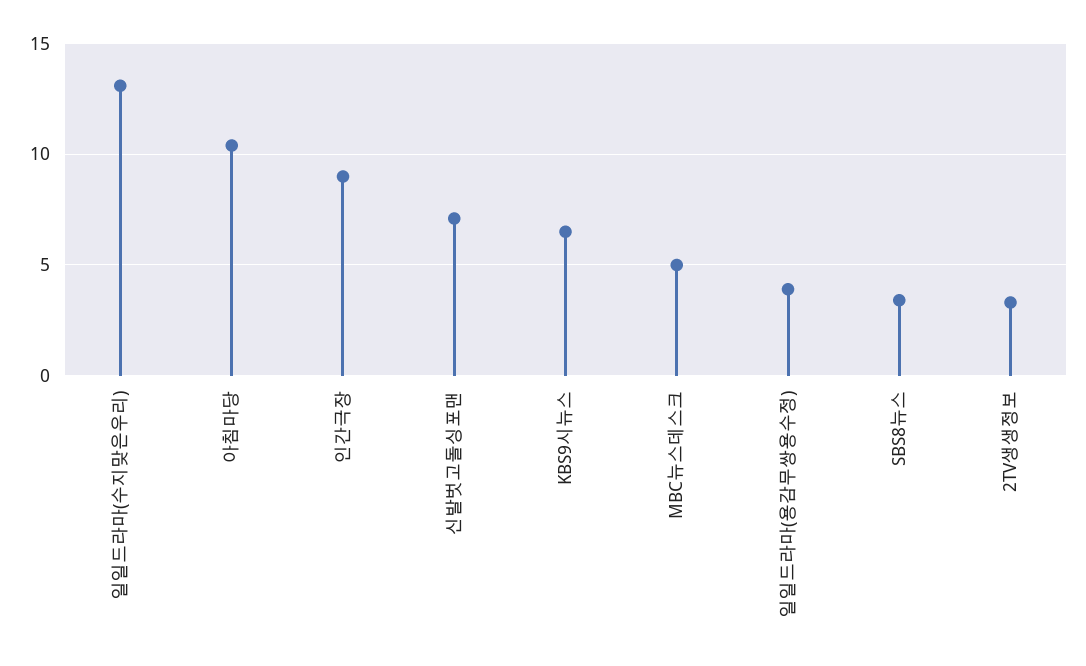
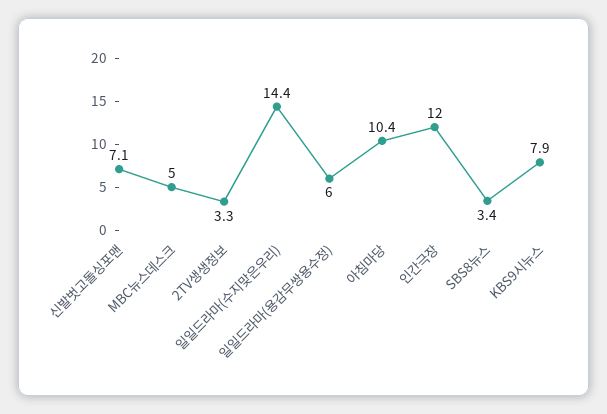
일일드라마(수지맞은우리): 13 -> 14.4
인간극장: 9 -> 12
KBS9시뉴스: 6.5 -> 7.9
일일드라마(용감무쌍용수정): 4 -> 6

